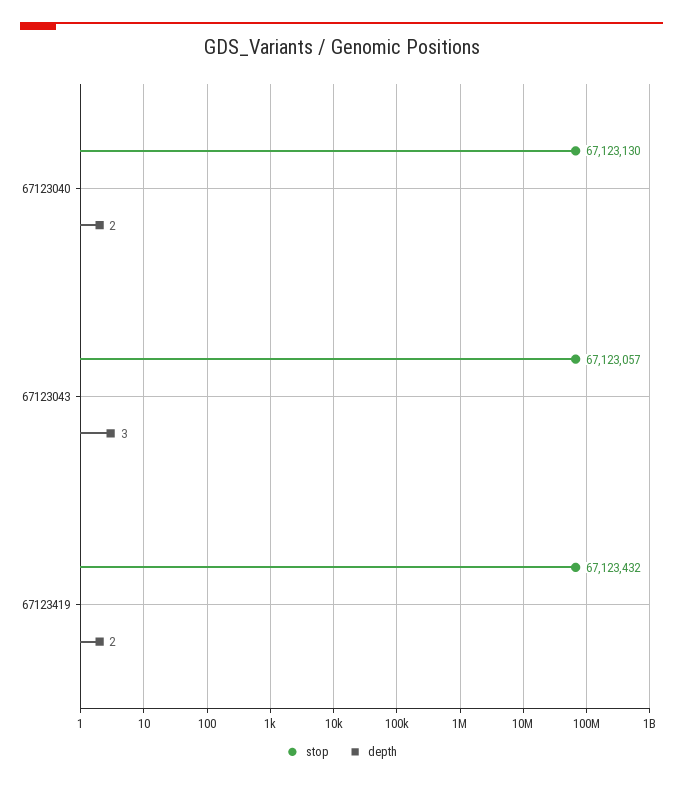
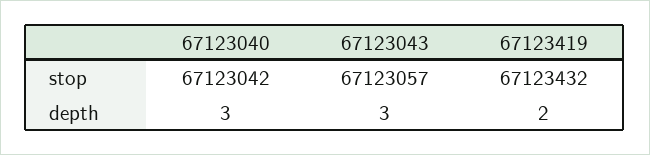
stop, 67123040: 67123130 -> 67123042
depth, 67123040: 2 -> 3

